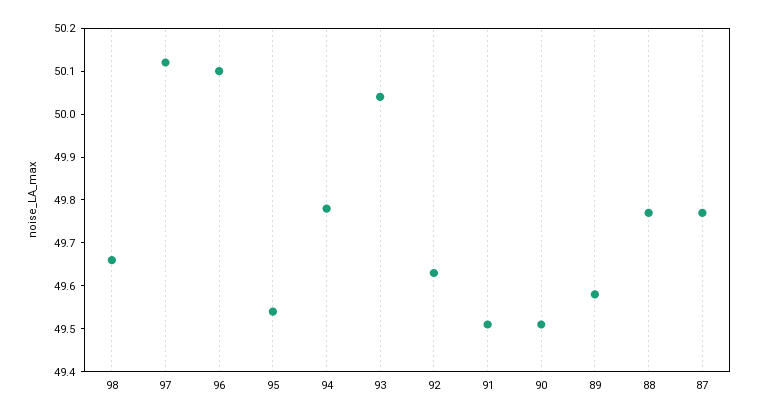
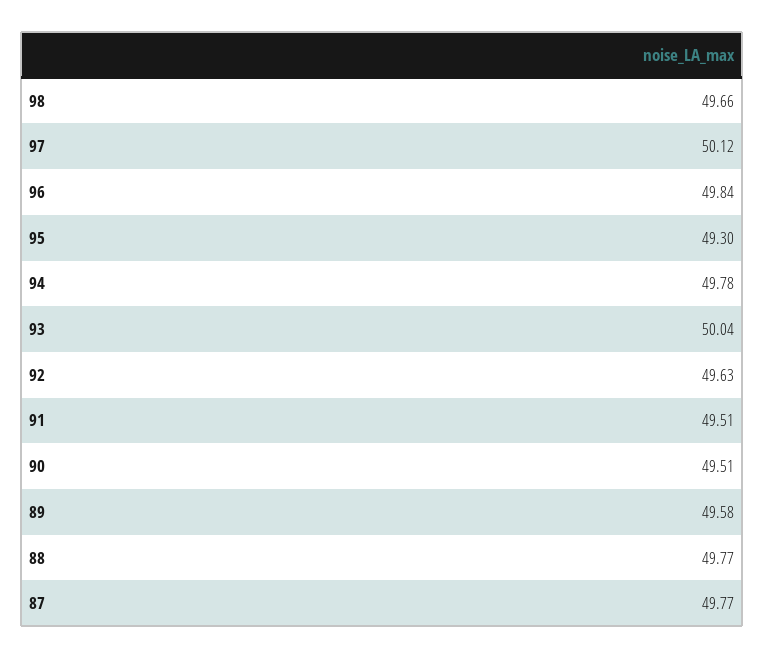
96: 50.1 -> 49.84
95: 49.55 -> 49.3

